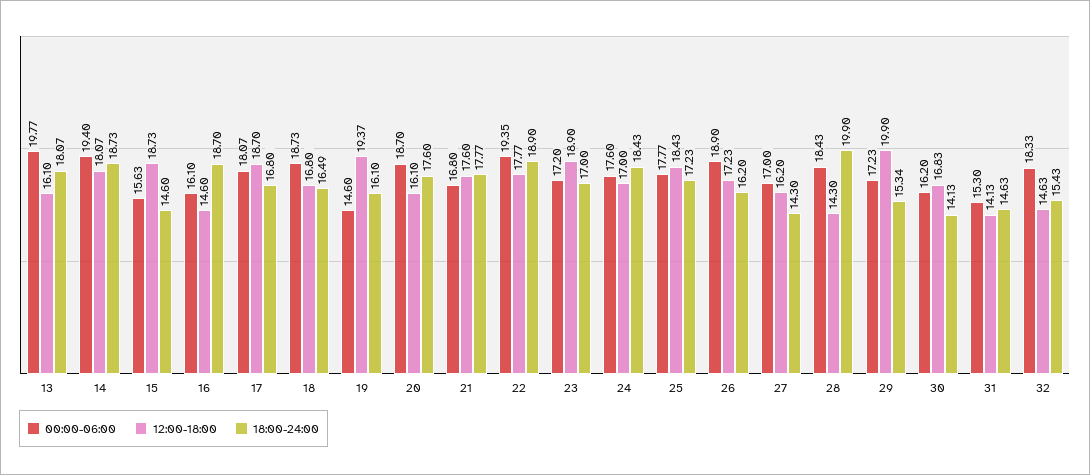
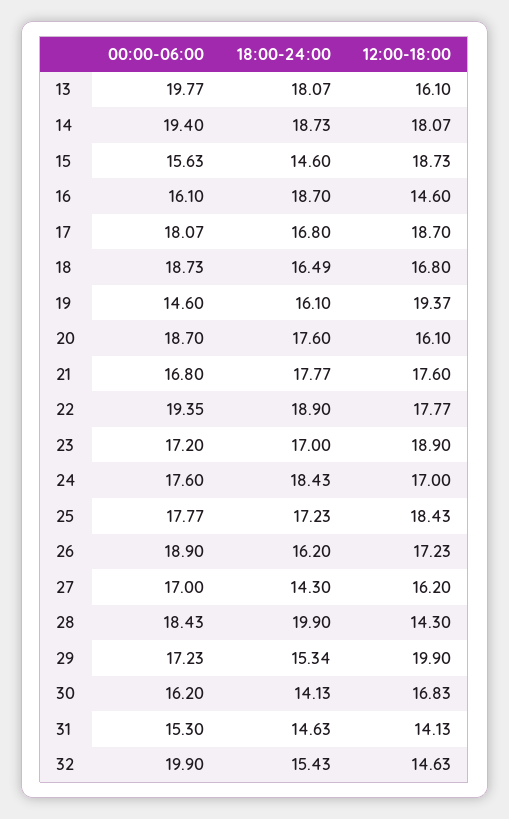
00:00-06:00, 32: 18.33 -> 19.9

